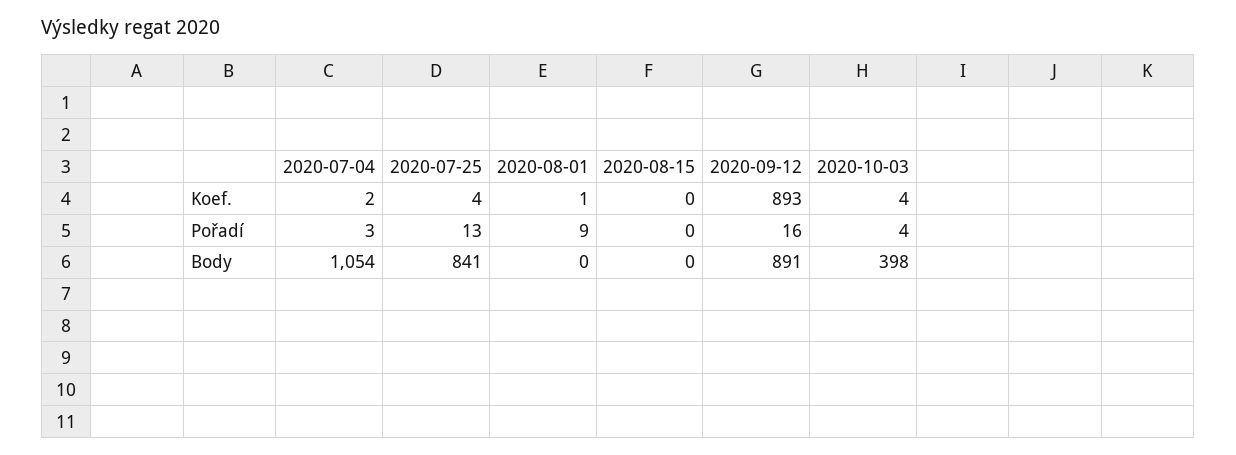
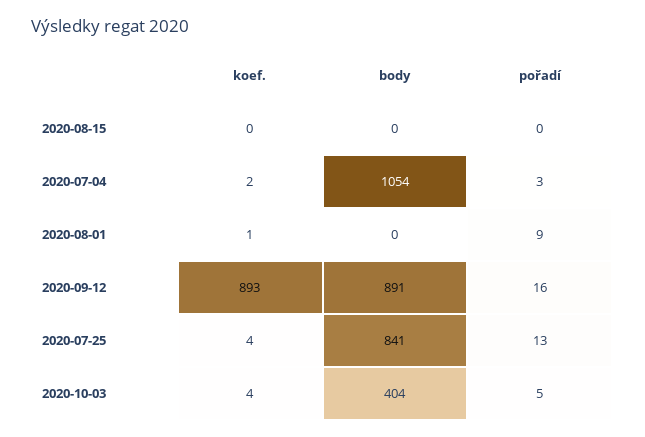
2020-10-03, Pořadí: 4 -> 5
2020-10-03, Body: 398 -> 404

